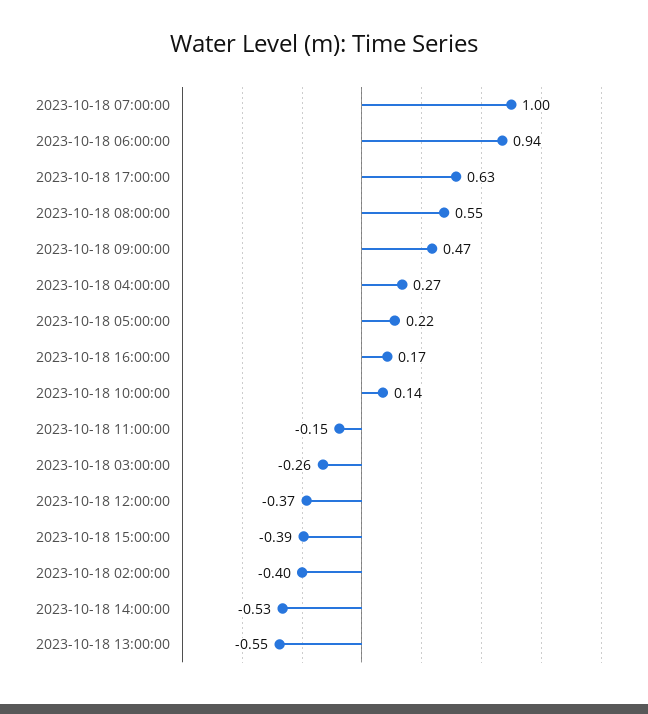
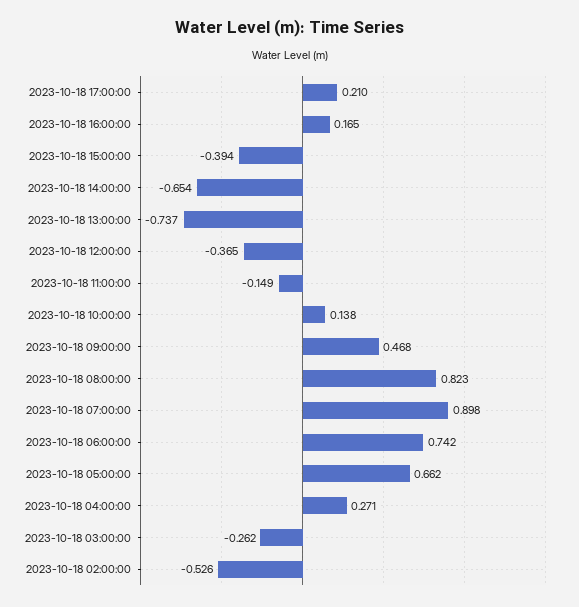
2023-10-18 07:00:00: 1 -> 0.898
2023-10-18 06:00:00: 0.94 -> 0.742
2023-10-18 17:00:00: 0.63 -> 0.21
2023-10-18 08:00:00: 0.55 -> 0.823
2023-10-18 05:00:00: 0.22 -> 0.662
2023-10-18 02:00:00: -0.4 -> -0.526
2023-10-18 14:00:00: -0.53 -> -0.654
2023-10-18 13:00:00: -0.55 -> -0.737

